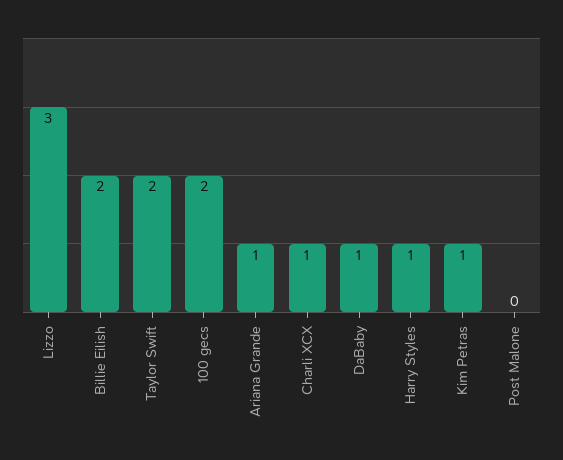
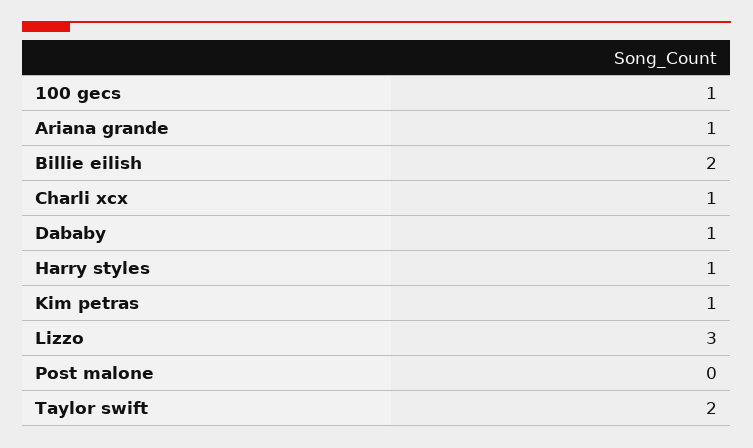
100 gecs: 2 -> 1

